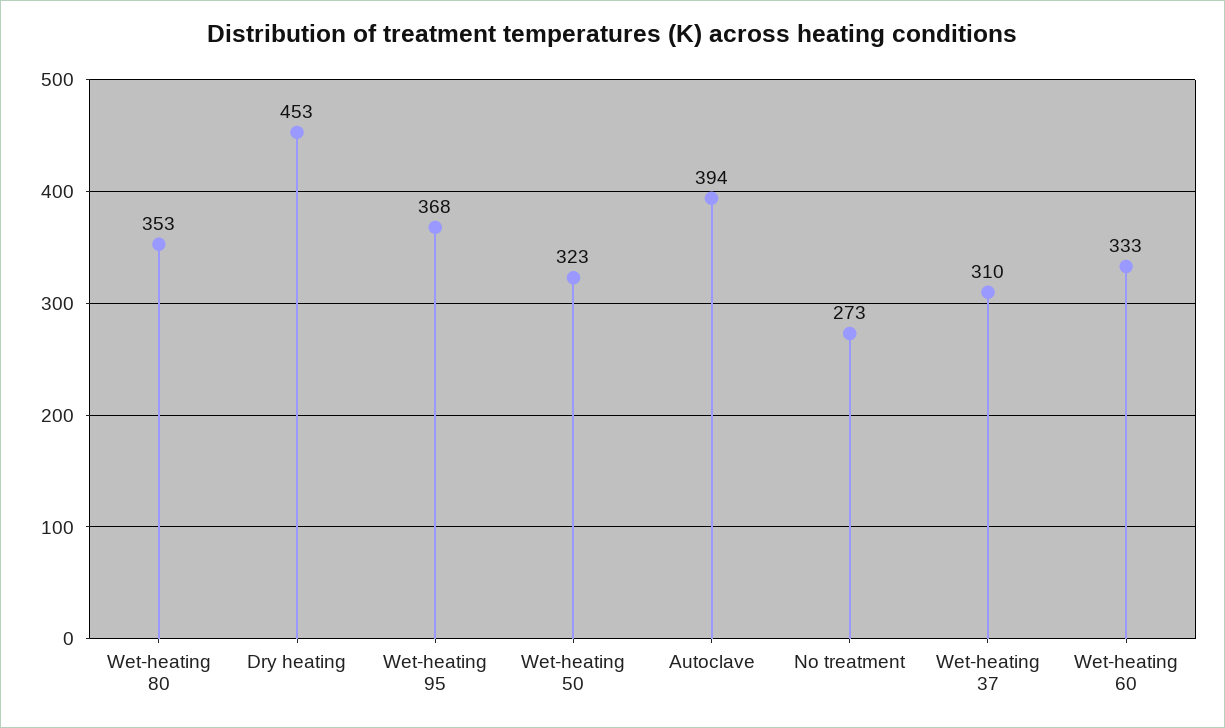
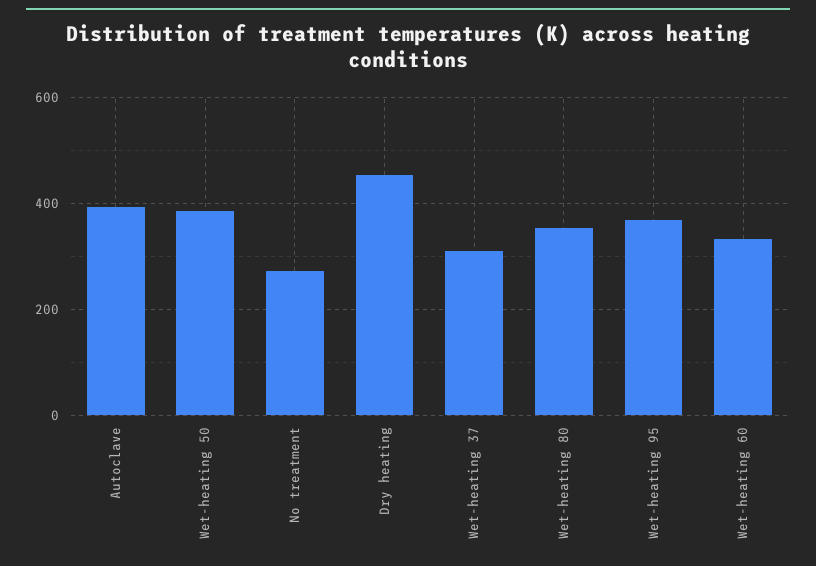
Wet-heating 50: 323 -> 380

